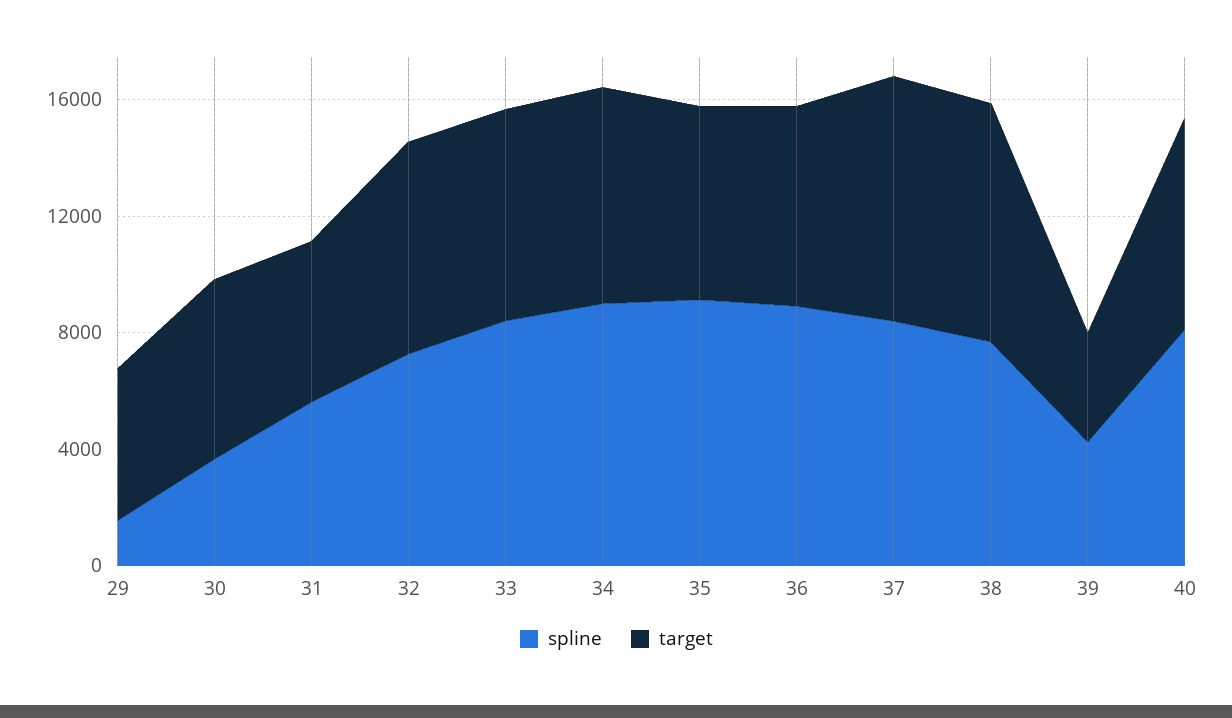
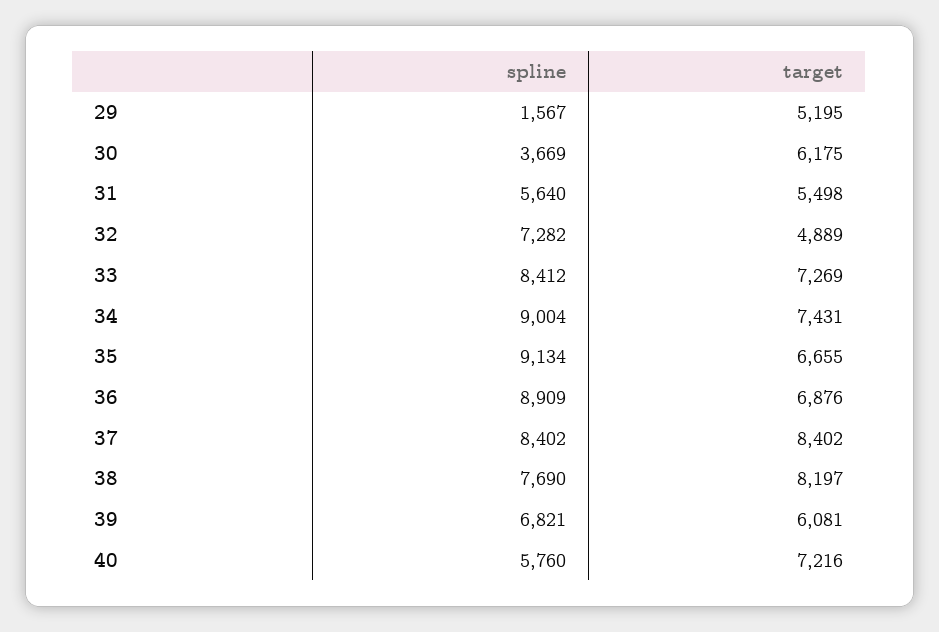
target, 32: 7000 -> 4889
spline, 39: 4000 -> 6821
target, 39: 4000 -> 6081
spline, 40: 8000 -> 5760

